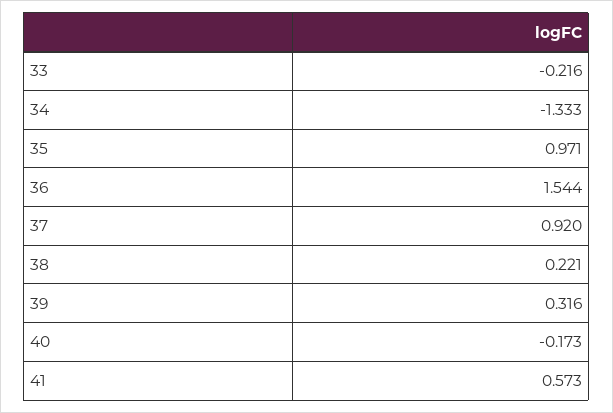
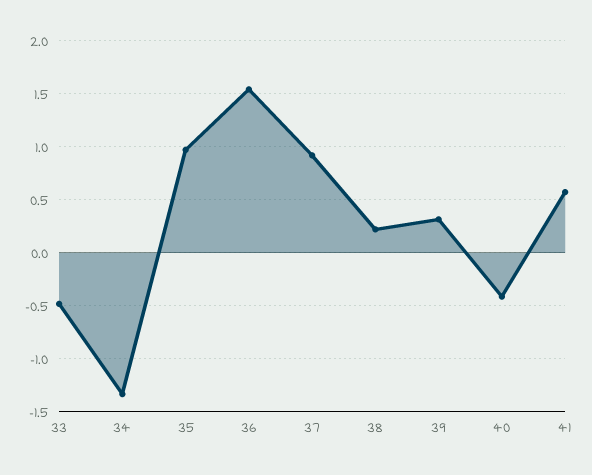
33: -0.216 -> -0.5
40: -0.173 -> -0.4

